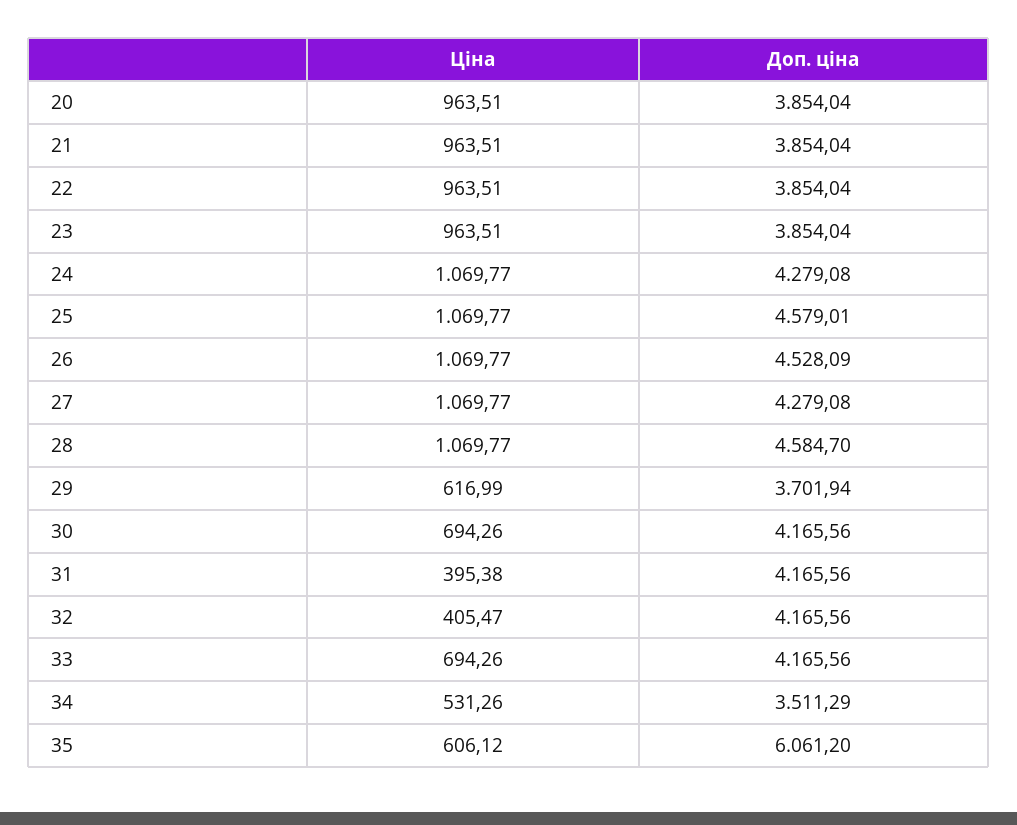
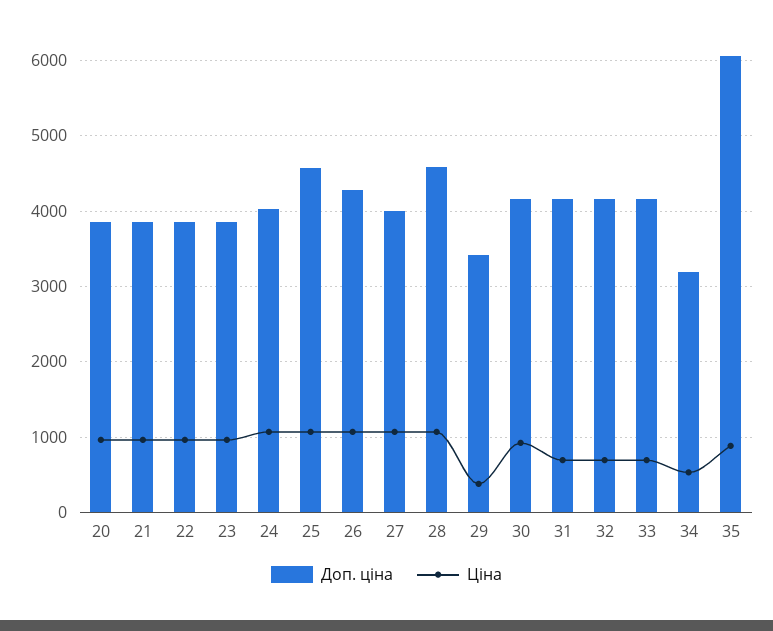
Доп. ціна, 24: 4279.08 -> 4000
Доп. ціна, 26: 4528.09 -> 4300
Доп. ціна, 27: 4279.08 -> 4000
Ціна, 29: 616.99 -> 400
Доп. ціна, 29: 3701.94 -> 3400
Ціна, 30: 694.26 -> 900
Ціна, 31: 395.38 -> 700
Ціна, 32: 405.47 -> 700
Доп. ціна, 34: 3511.29 -> 3200
Ціна, 35: 606.12 -> 900

